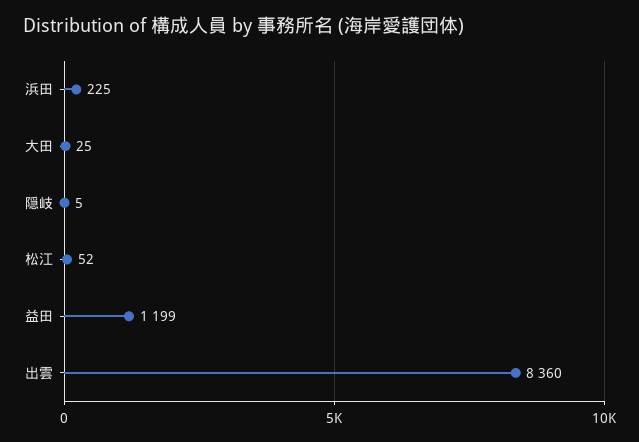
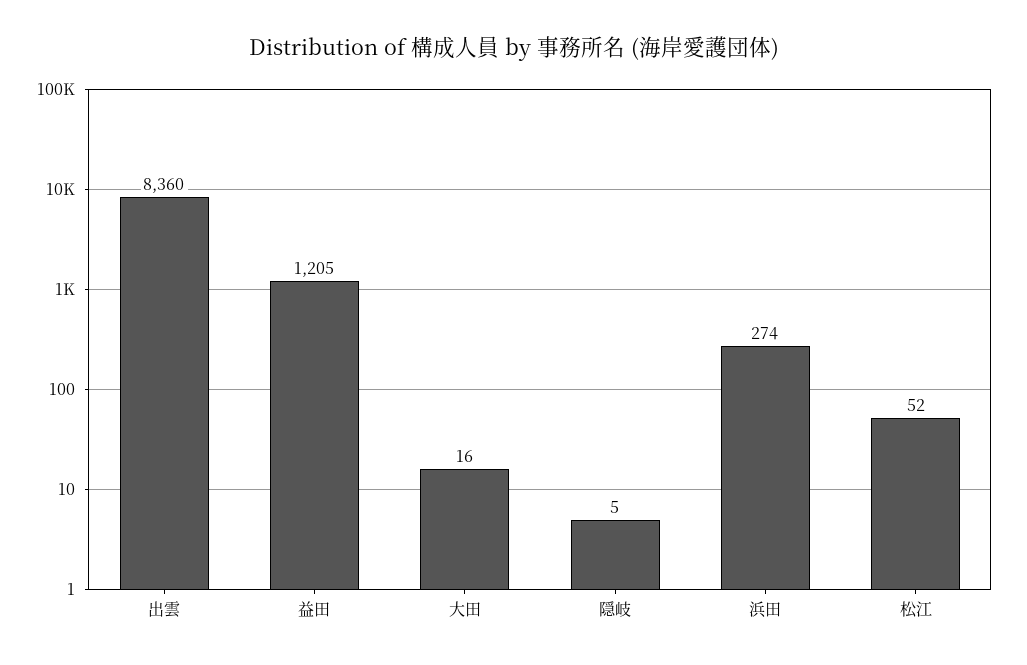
浜田: 225 -> 274
大田: 25 -> 16
益田: 1199 -> 1205

